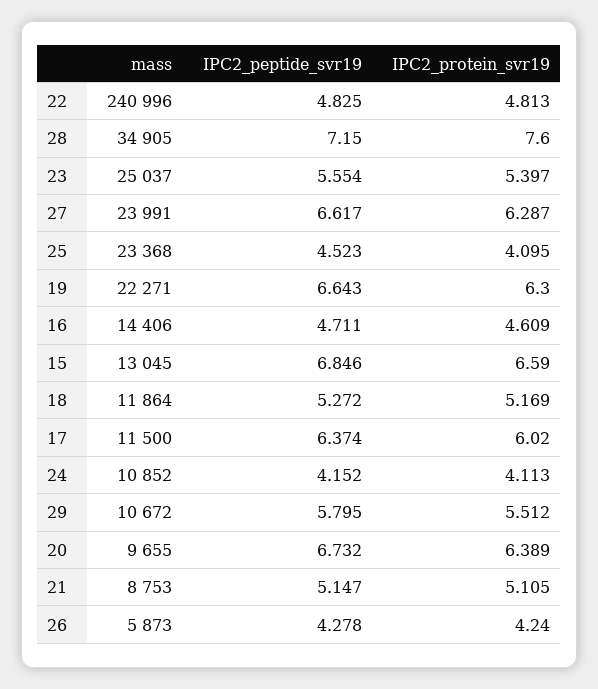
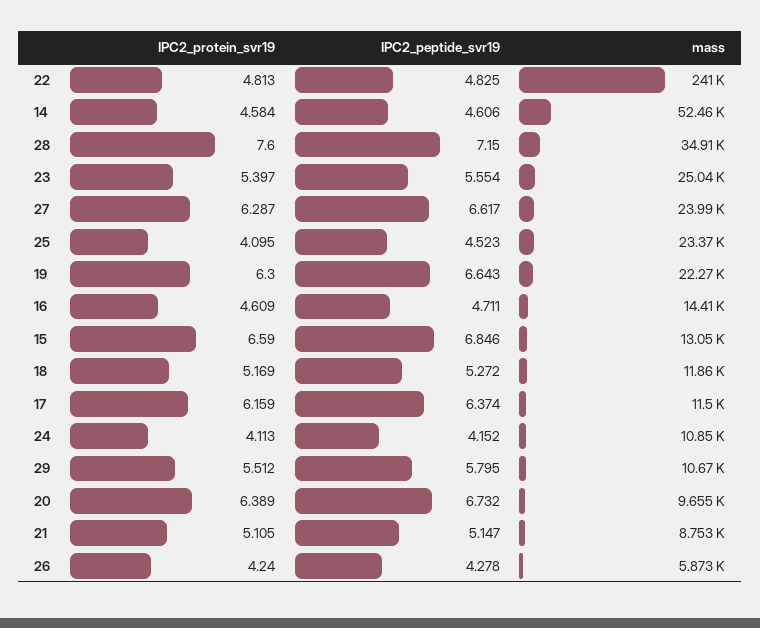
IPC2_protein_svr19, 17: 6.02 -> 6.159
IPC2_protein_svr19, 14: none -> 4.584
IPC2_peptide_svr19, 14: none -> 4.606
mass, 14: none -> 52460

